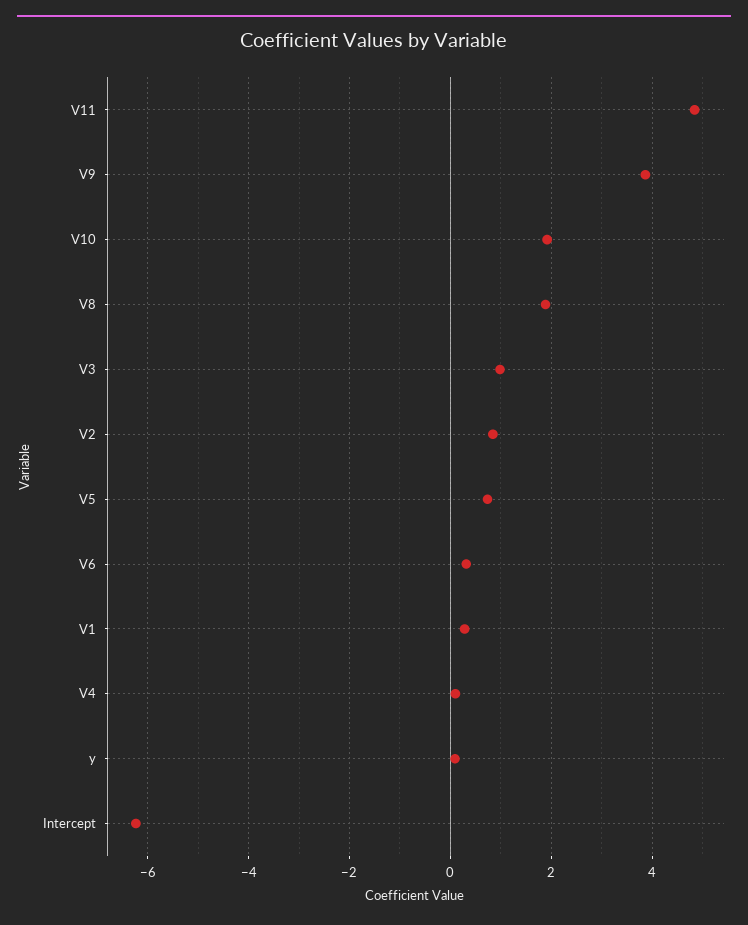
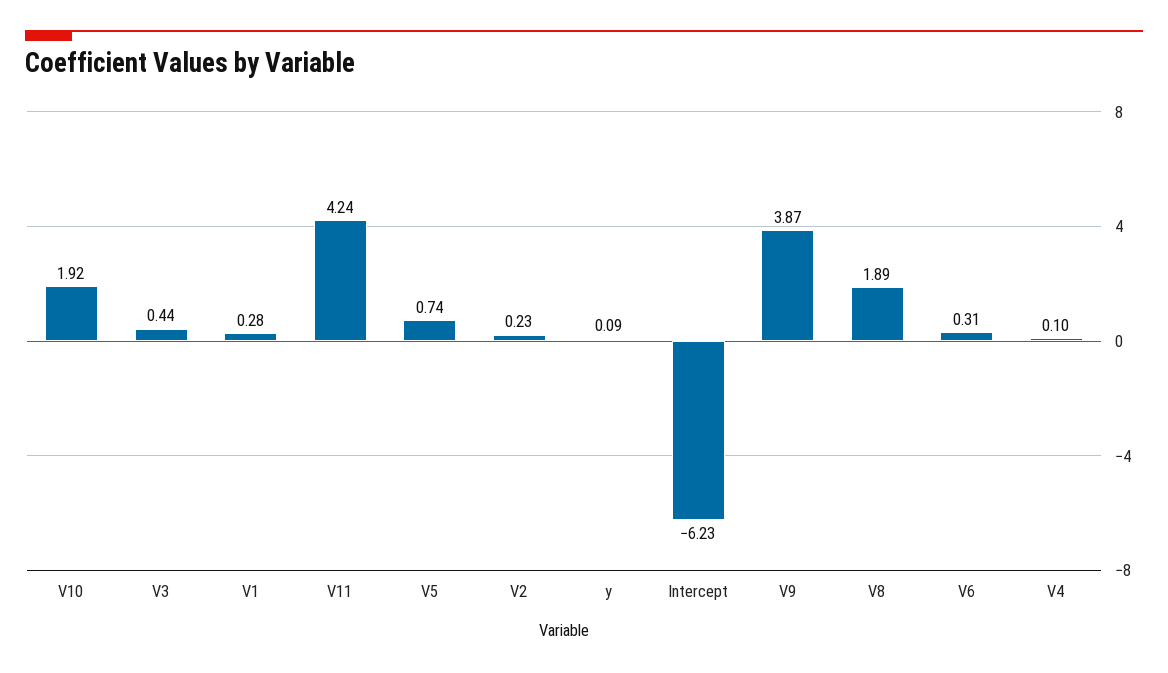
V11: 4.8 -> 4.24
V3: 1 -> 0.44
V2: 0.8 -> 0.23

